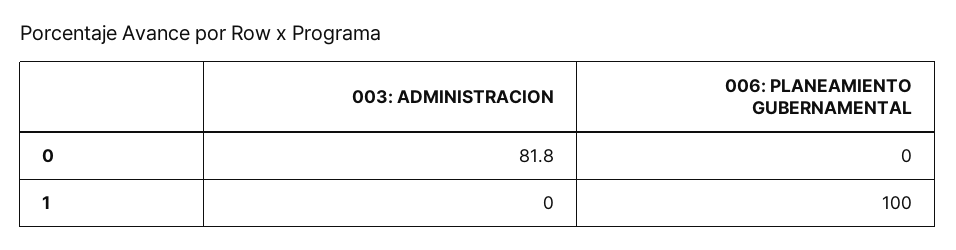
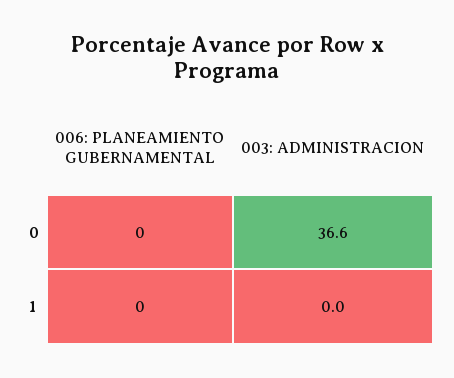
003: ADMINISTRACION, 0: 81.8 -> 36.6
006: PLANEAMIENTO GUBERNAMENTAL, 1: 100 -> 0

